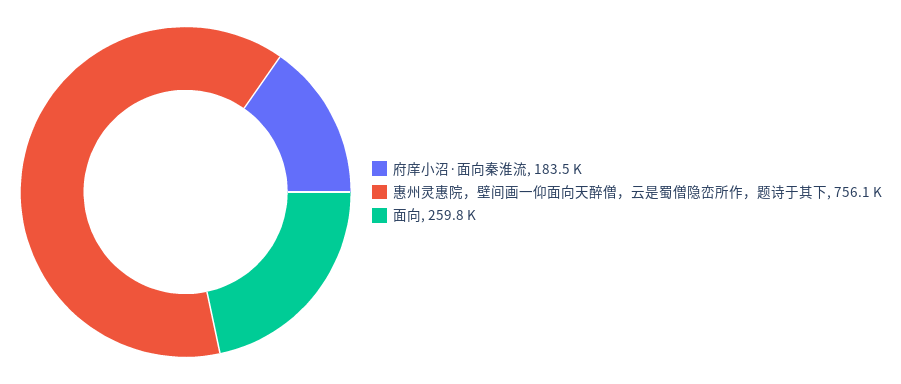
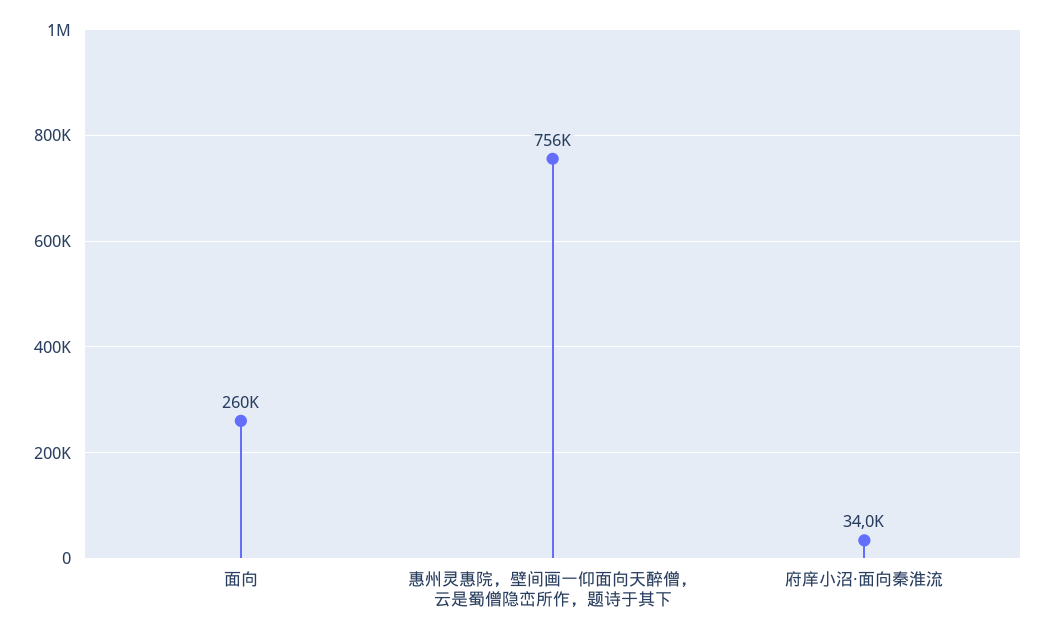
府庠小沼·面向秦淮流: 183500 -> 34000

